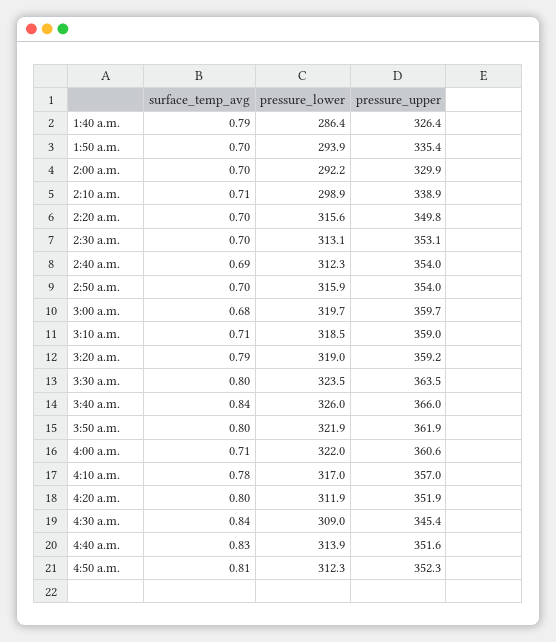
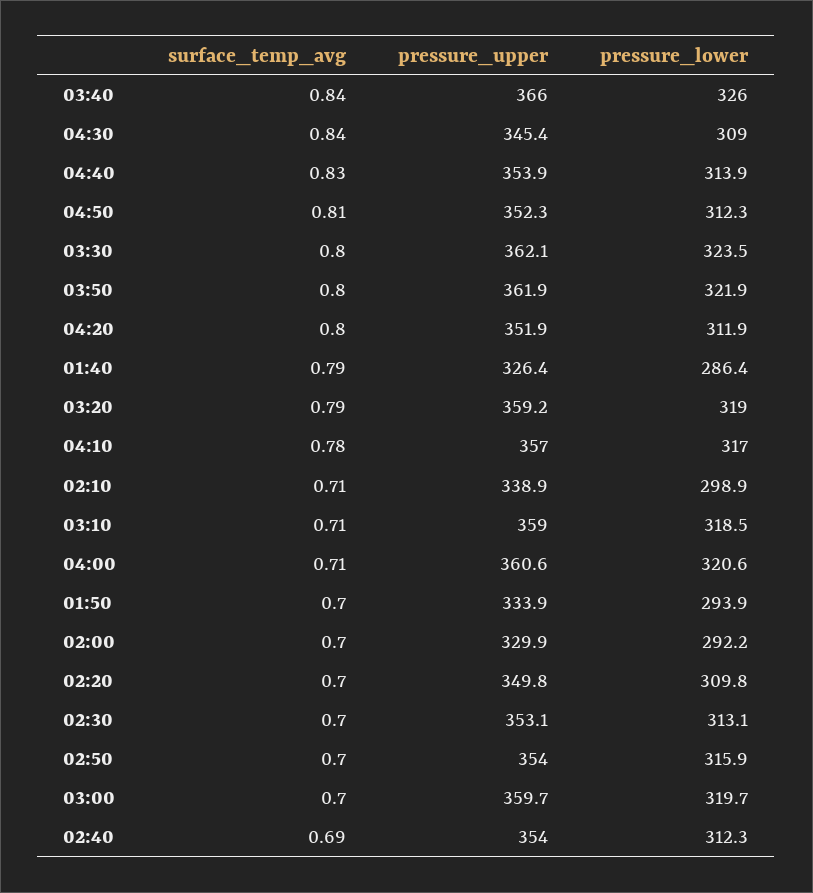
pressure_upper, 1:50 a.m.: 335.4 -> 333.9
pressure_lower, 2:20 a.m.: 315.6 -> 309.8
surface_temp_avg, 3:00 a.m.: 0.68 -> 0.7
pressure_upper, 3:30 a.m.: 363.5 -> 362.1
pressure_lower, 4:00 a.m.: 322 -> 320.6
pressure_upper, 4:40 a.m.: 351.6 -> 353.9

